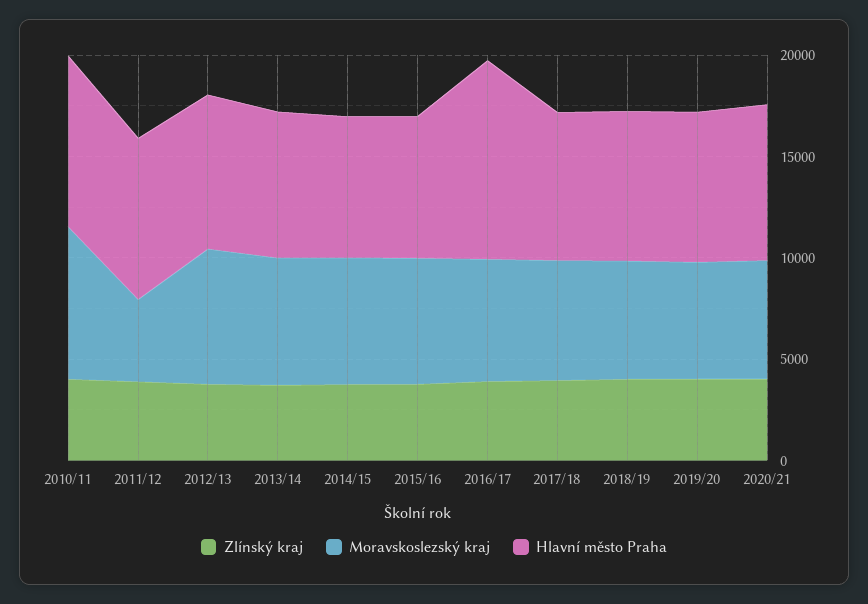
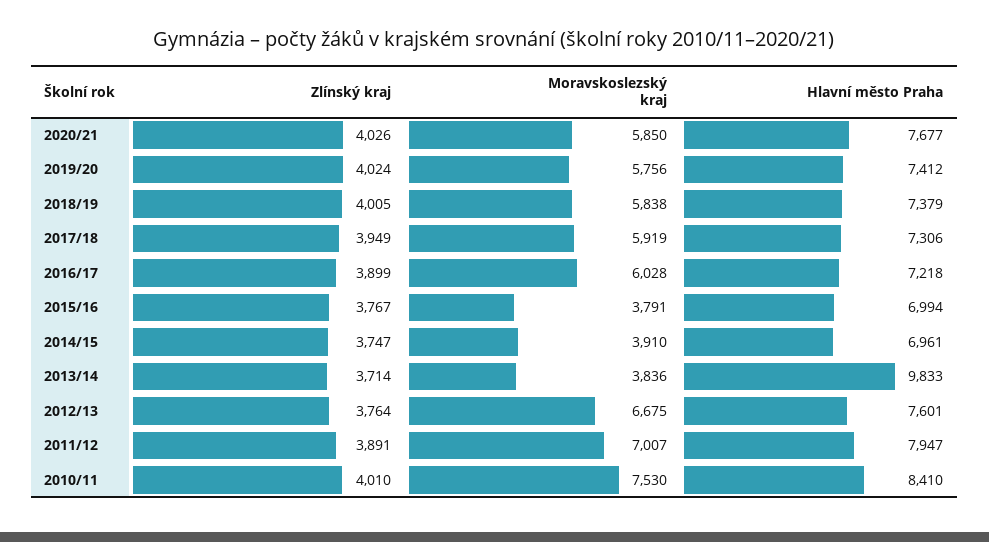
Moravskoslezský kraj, 2011/12: 4000 -> 7007
Moravskoslezský kraj, 2013/14: 6000 -> 3836
Hlavní město Praha, 2013/14: 7000 -> 9833
Moravskoslezský kraj, 2014/15: 6000 -> 3910
Moravskoslezský kraj, 2015/16: 6000 -> 3791
Hlavní město Praha, 2016/17: 10000 -> 7218

